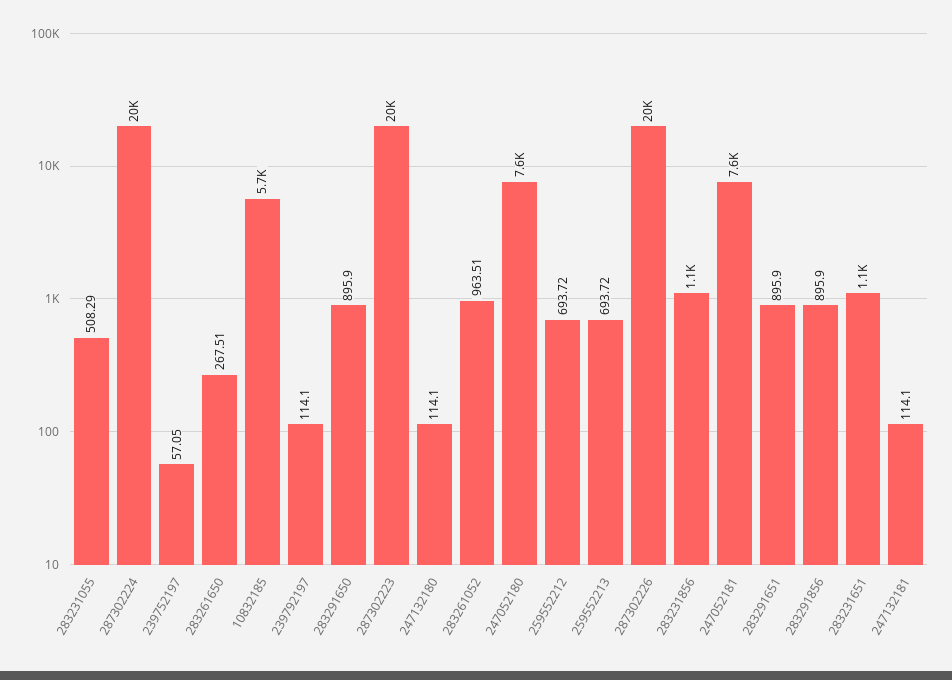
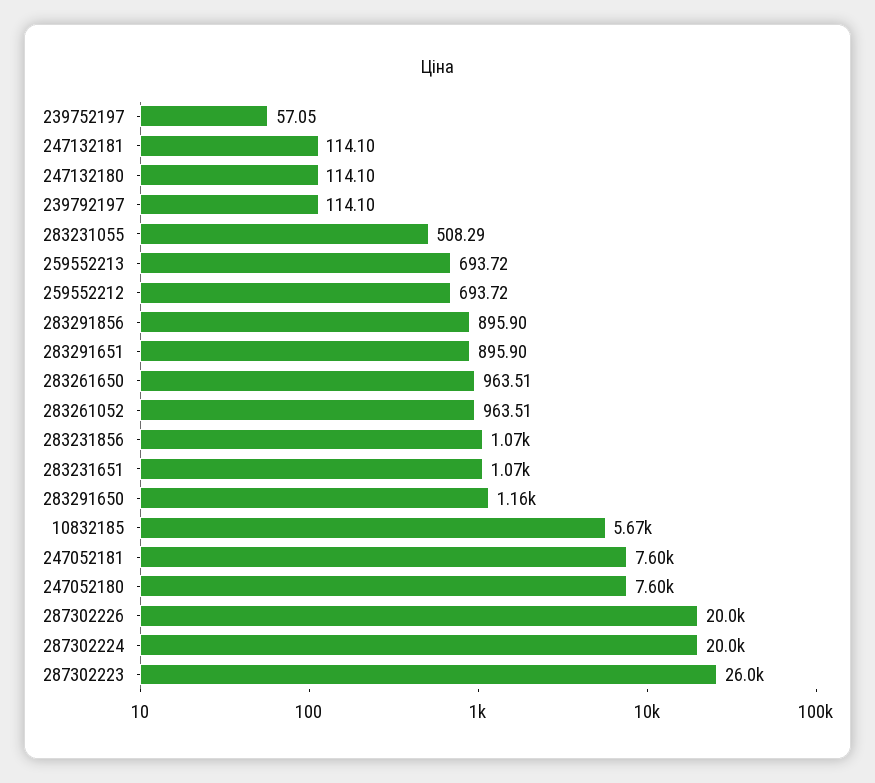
283261650: 267.51 -> 963.51
283291650: 895.9 -> 1160
287302223: 20000 -> 26000

